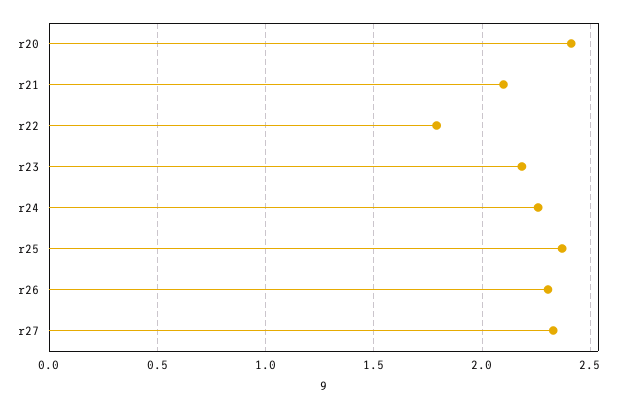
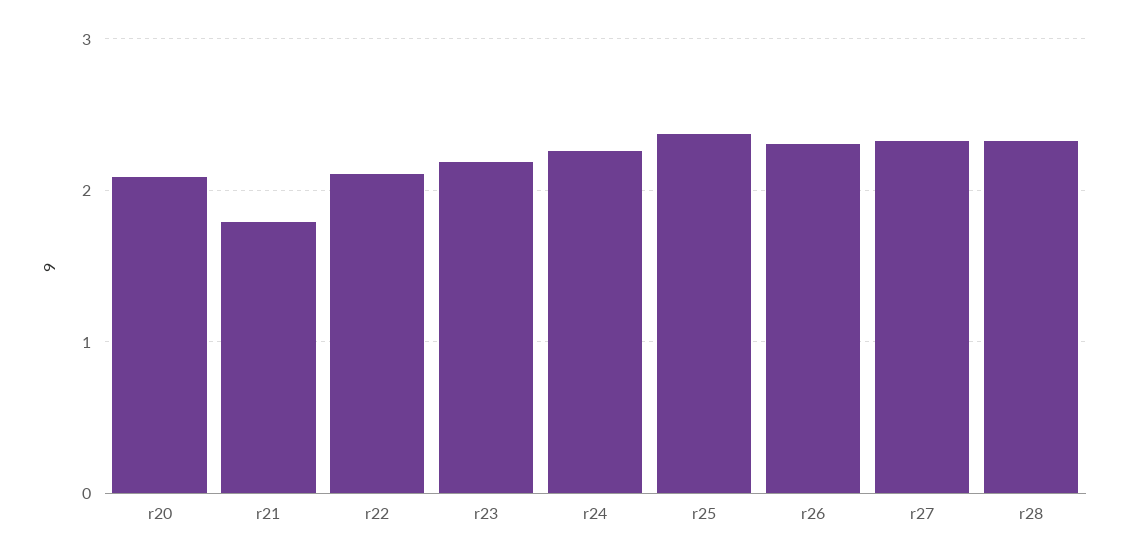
r20: 2.4 -> 2.1
r21: 2.1 -> 1.8
r22: 1.8 -> 2.1
r28: none -> 2.3

